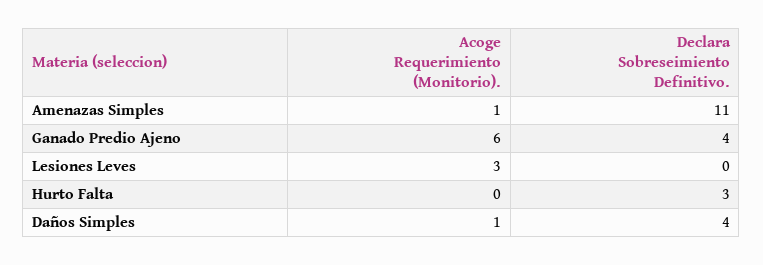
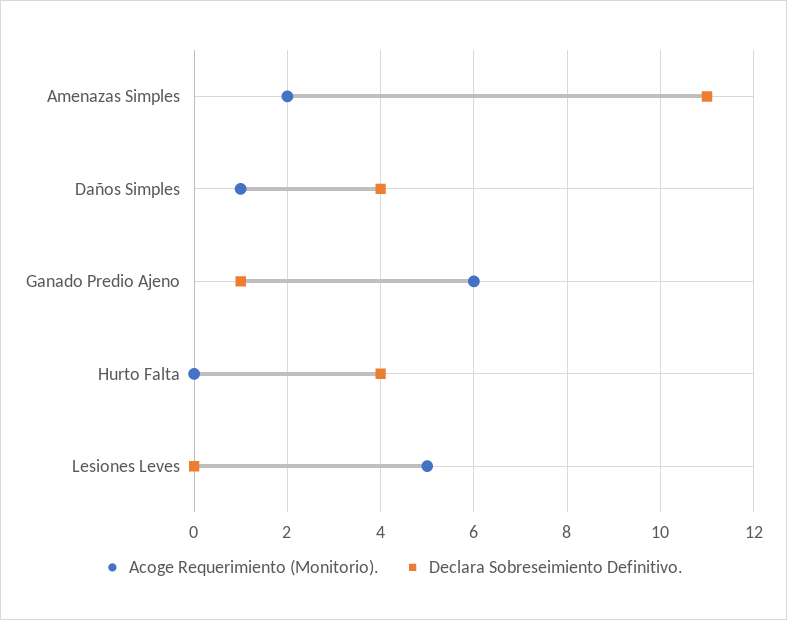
Acoge Requerimiento (Monitorio)., Amenazas Simples: 1 -> 2
Declara Sobreseimiento Definitivo., Ganado Predio Ajeno: 4 -> 1
Acoge Requerimiento (Monitorio)., Lesiones Leves: 3 -> 5
Declara Sobreseimiento Definitivo., Hurto Falta: 3 -> 4

